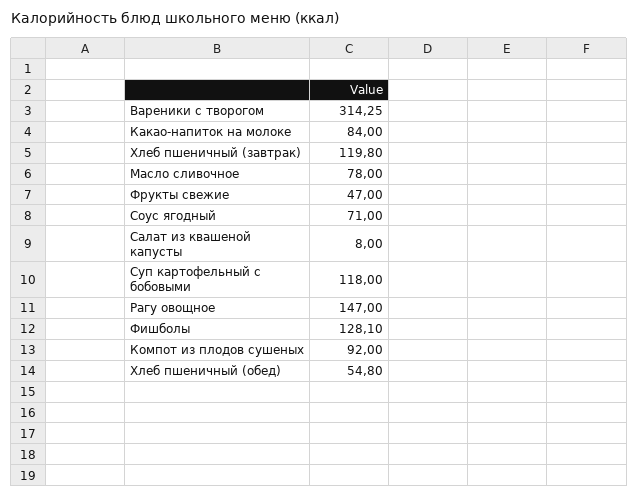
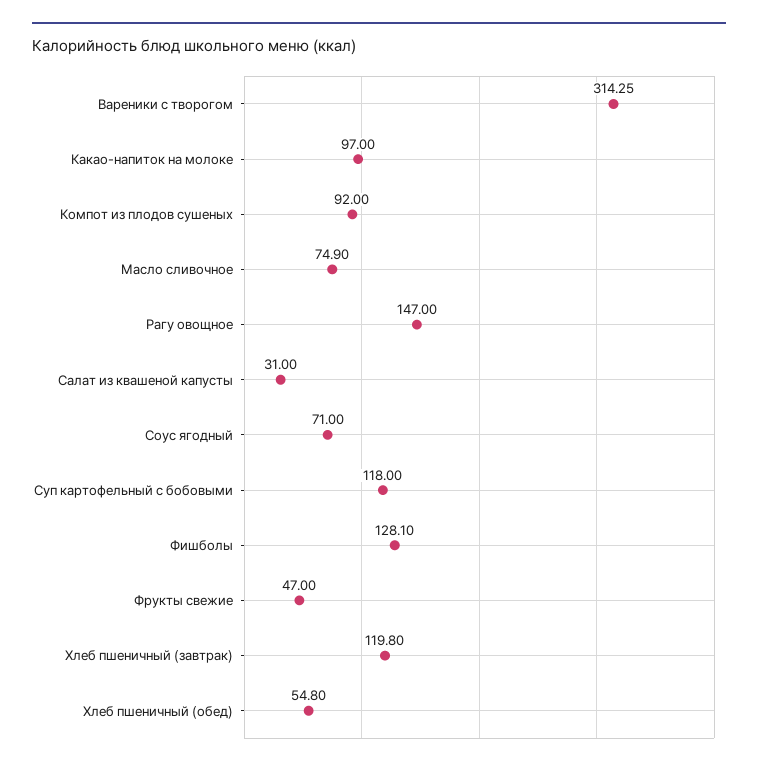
Какао-напиток на молоке: 84 -> 97
Масло сливочное: 78 -> 74.9
Салат из квашеной капусты: 8 -> 31

